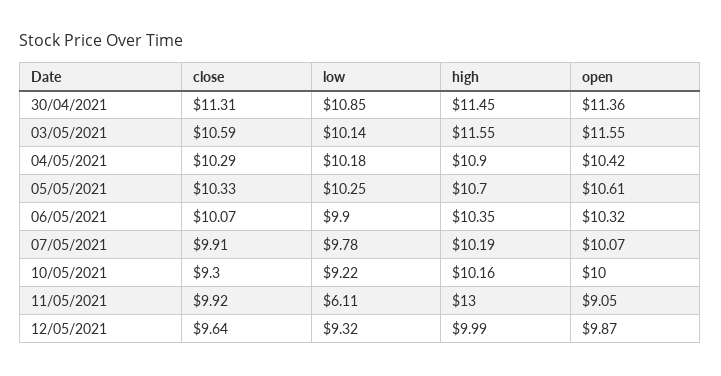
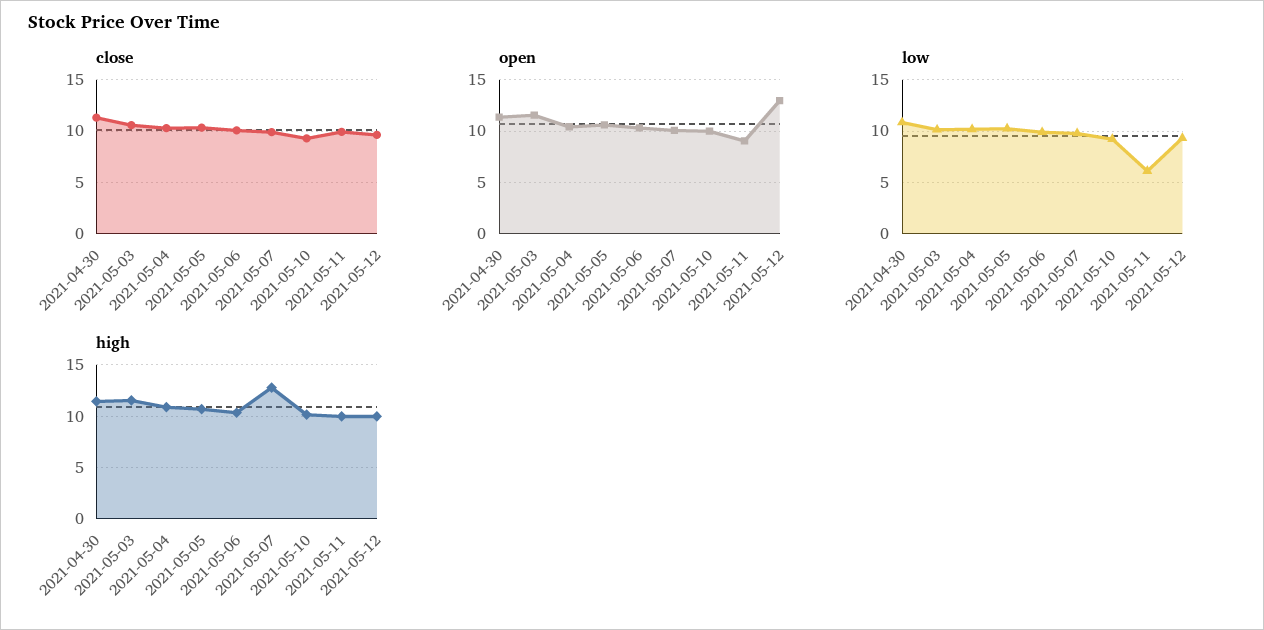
high, 07/05/2021: 10.19 -> 13
high, 11/05/2021: 13 -> 10
open, 12/05/2021: 9.87 -> 13

